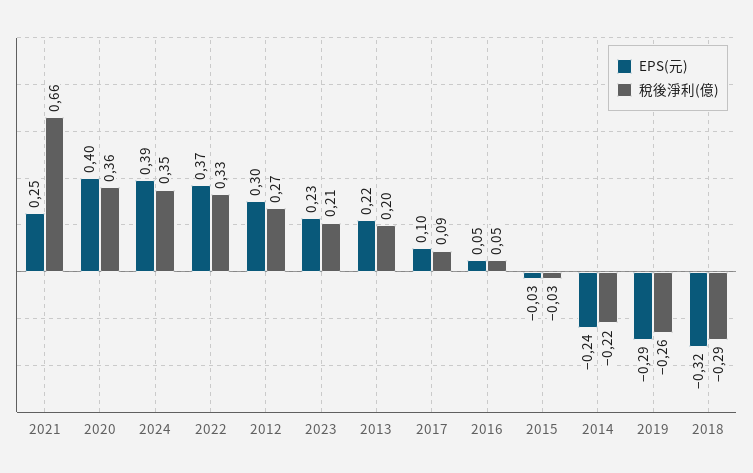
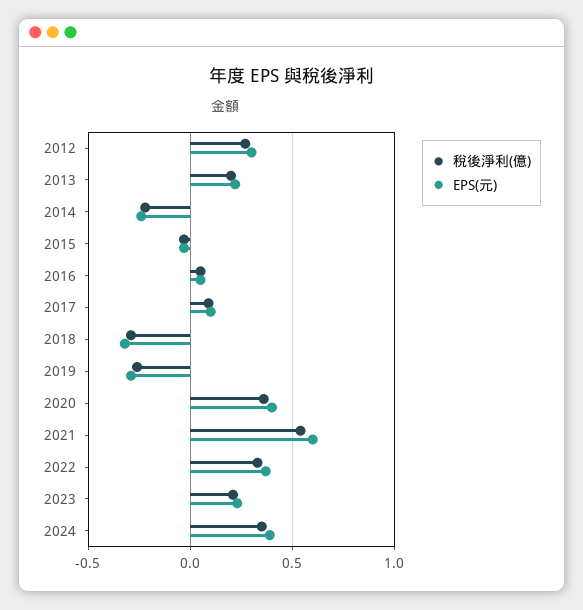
EPS(元), 2021: 0.25 -> 0.6
稅後淨利(億), 2021: 0.66 -> 0.55

